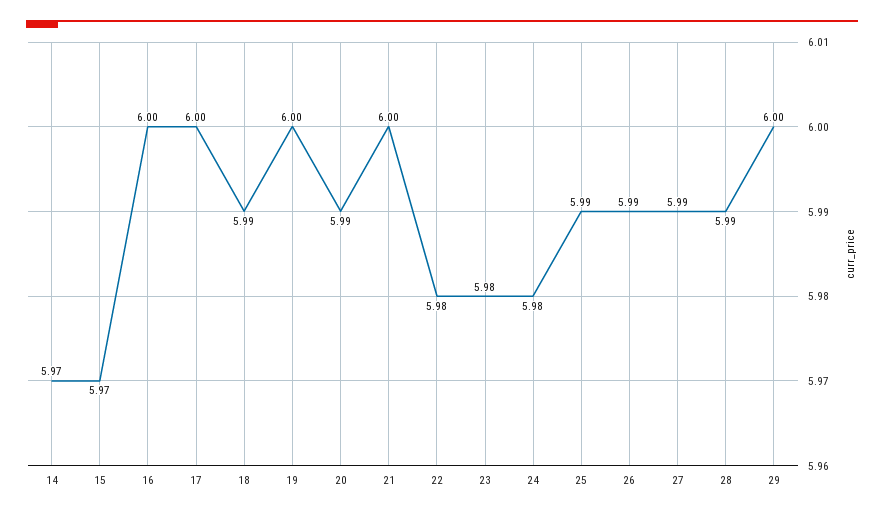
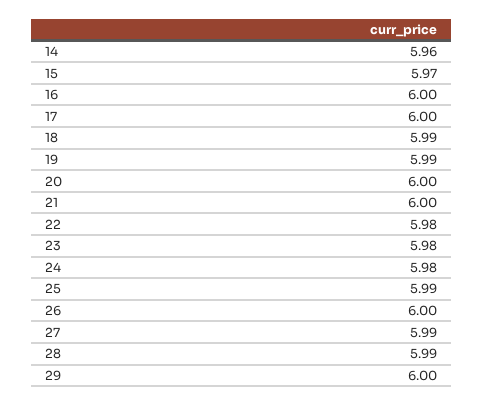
14: 5.97 -> 5.96
19: 6 -> 5.99
20: 5.99 -> 6
26: 5.99 -> 6

